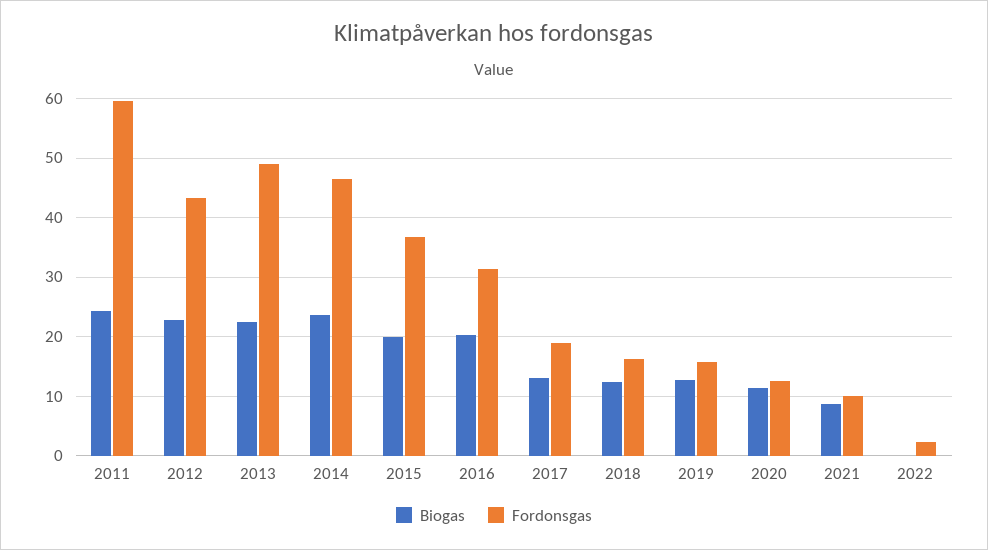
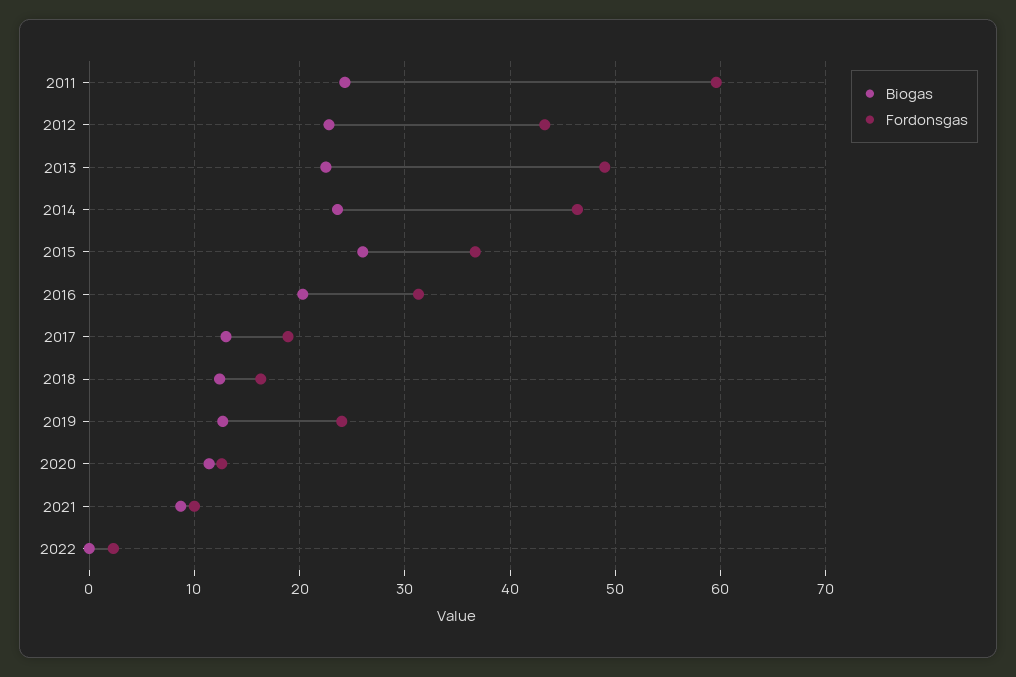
Biogas, 2015: 20 -> 26
Fordonsgas, 2019: 16 -> 24

